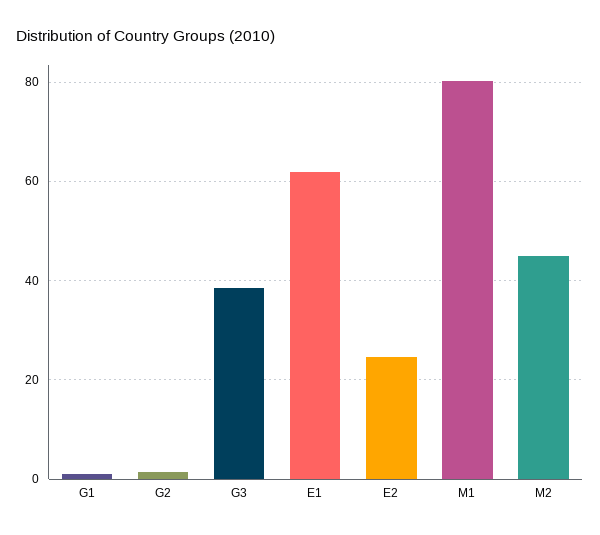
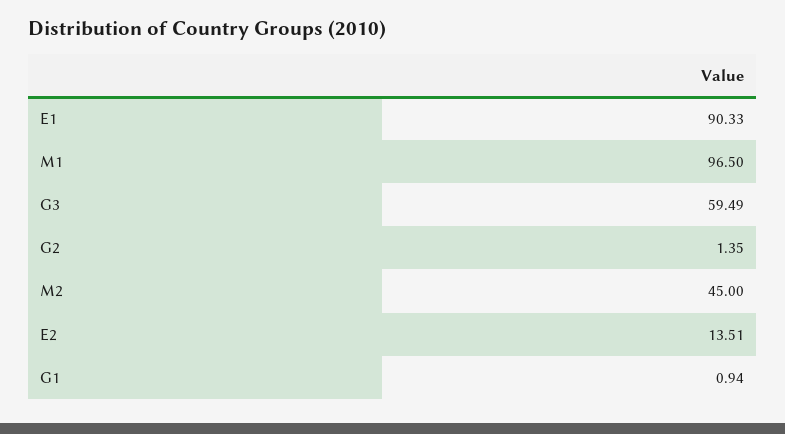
G3: 38 -> 59.49
E1: 62 -> 90.33
E2: 24 -> 13.51
M1: 80 -> 96.5

